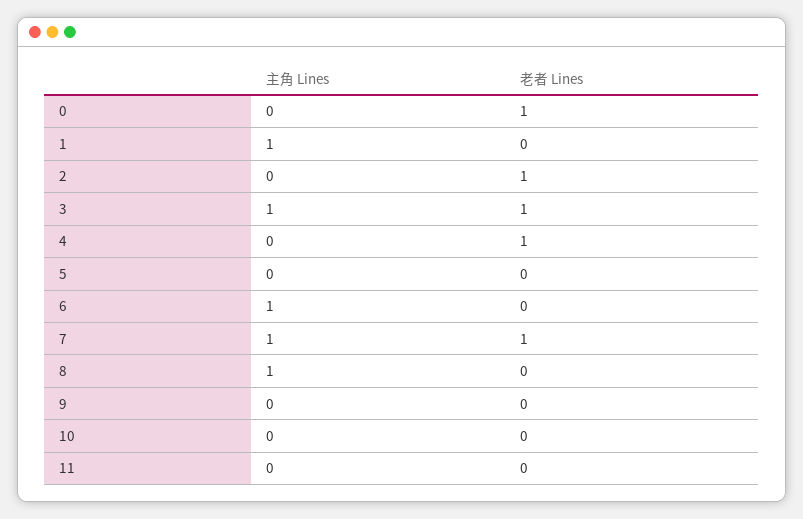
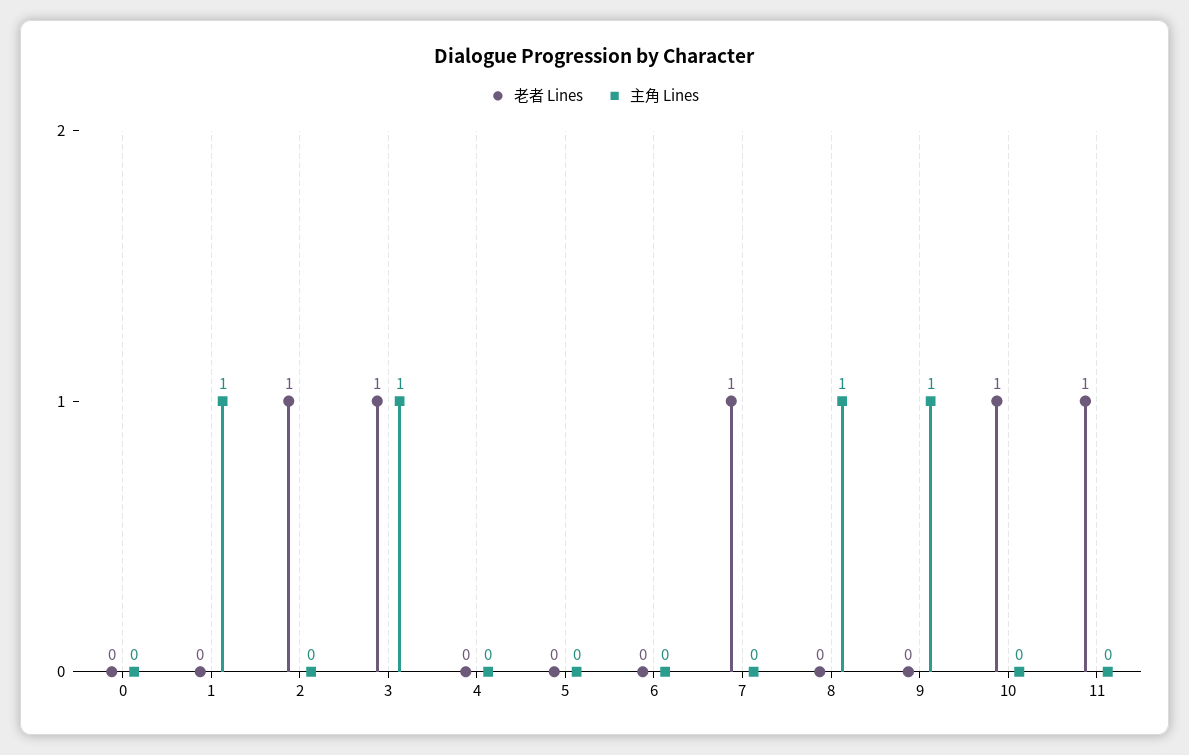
老者 Lines, 0: 1 -> 0
老者 Lines, 4: 1 -> 0
主角 Lines, 6: 1 -> 0
主角 Lines, 7: 1 -> 0
主角 Lines, 9: 0 -> 1
老者 Lines, 10: 0 -> 1
老者 Lines, 11: 0 -> 1

